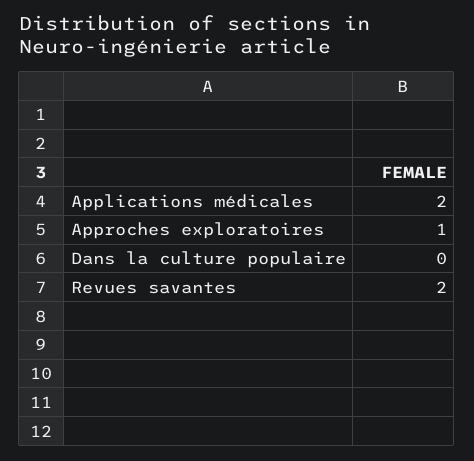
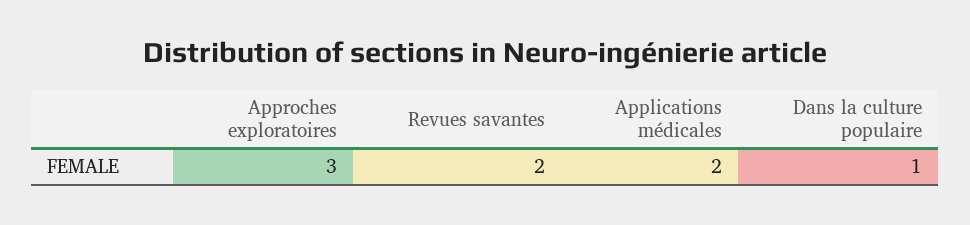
Approches exploratoires: 1 -> 3
Dans la culture populaire: 0 -> 1

